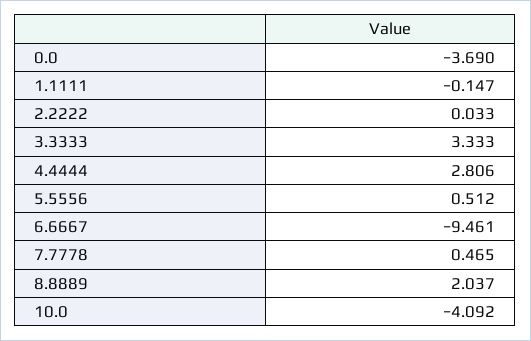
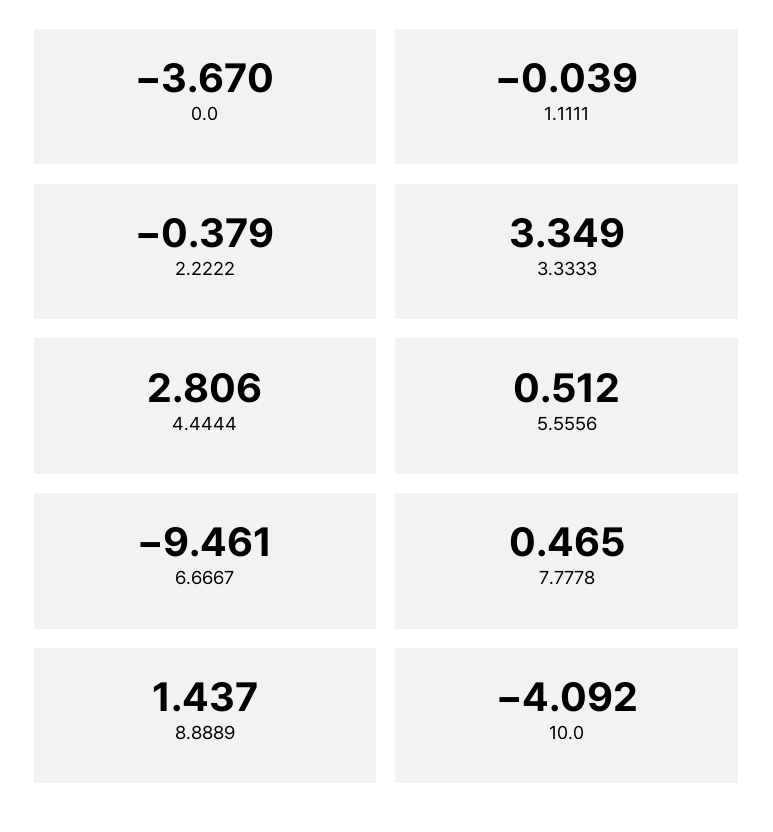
0.0: -3.69 -> -3.67
1.1111: -0.147 -> -0.039
2.2222: 0.033 -> -0.379
3.3333: 3.333 -> 3.349
8.8889: 2.037 -> 1.437

